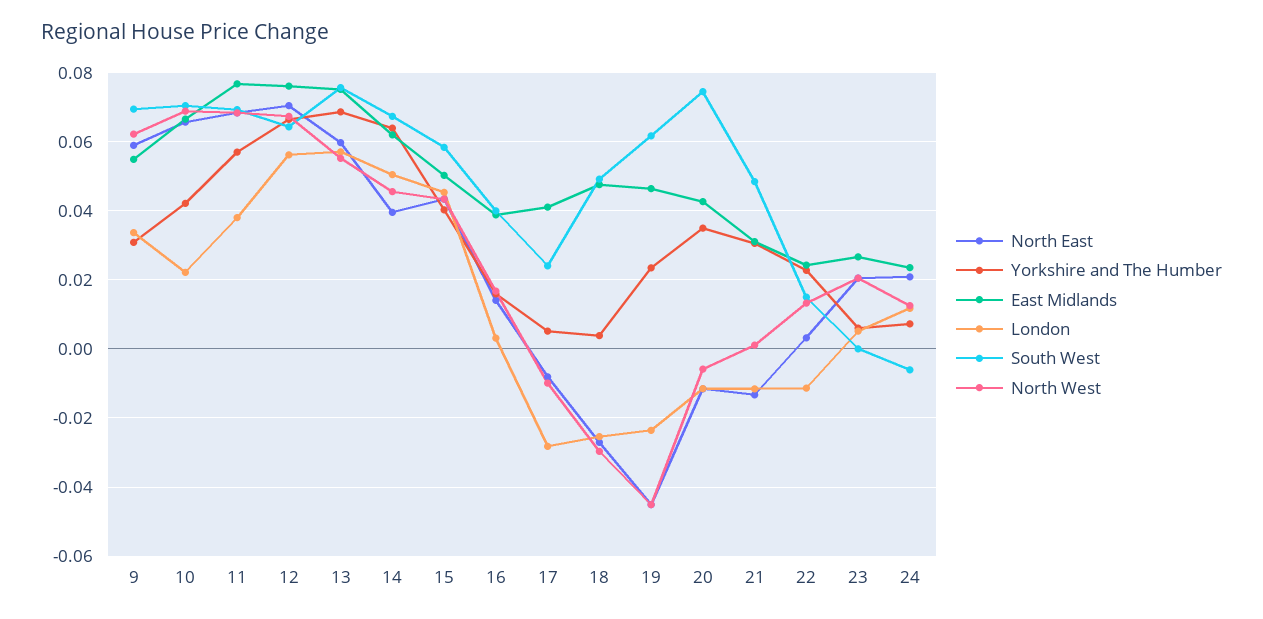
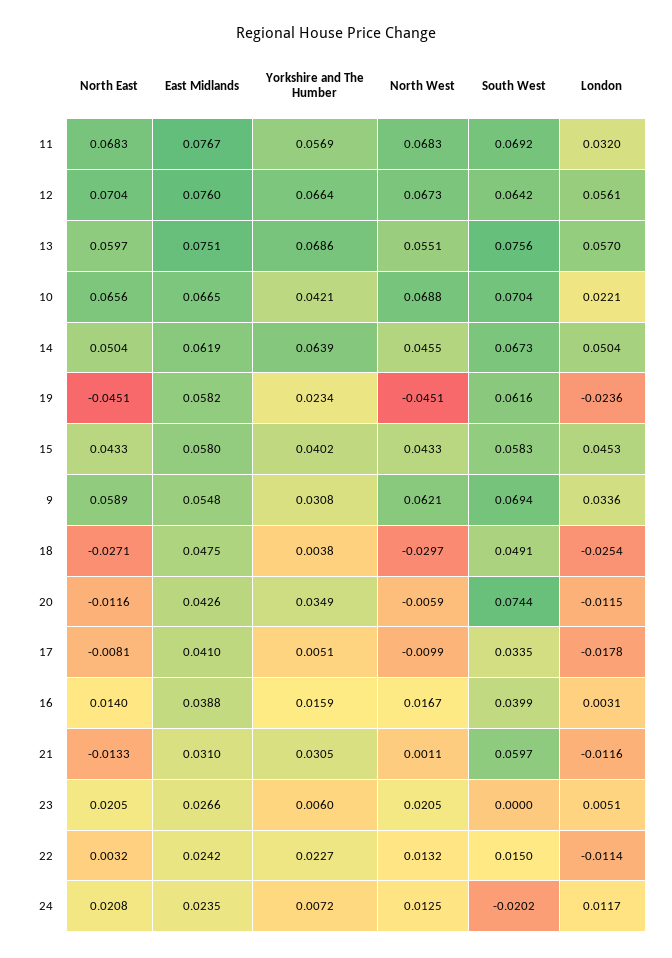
London, 11: 0.038 -> 0.032
North East, 14: 0.04 -> 0.0504
East Midlands, 15: 0.05 -> 0.058
London, 17: -0.028 -> -0.0178
South West, 17: 0.024 -> 0.0335
East Midlands, 19: 0.046 -> 0.0582
South West, 21: 0.048 -> 0.0597
South West, 24: -0.006 -> -0.0202

